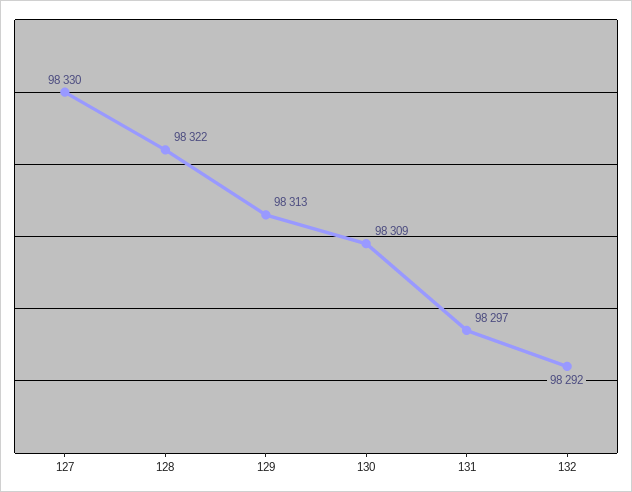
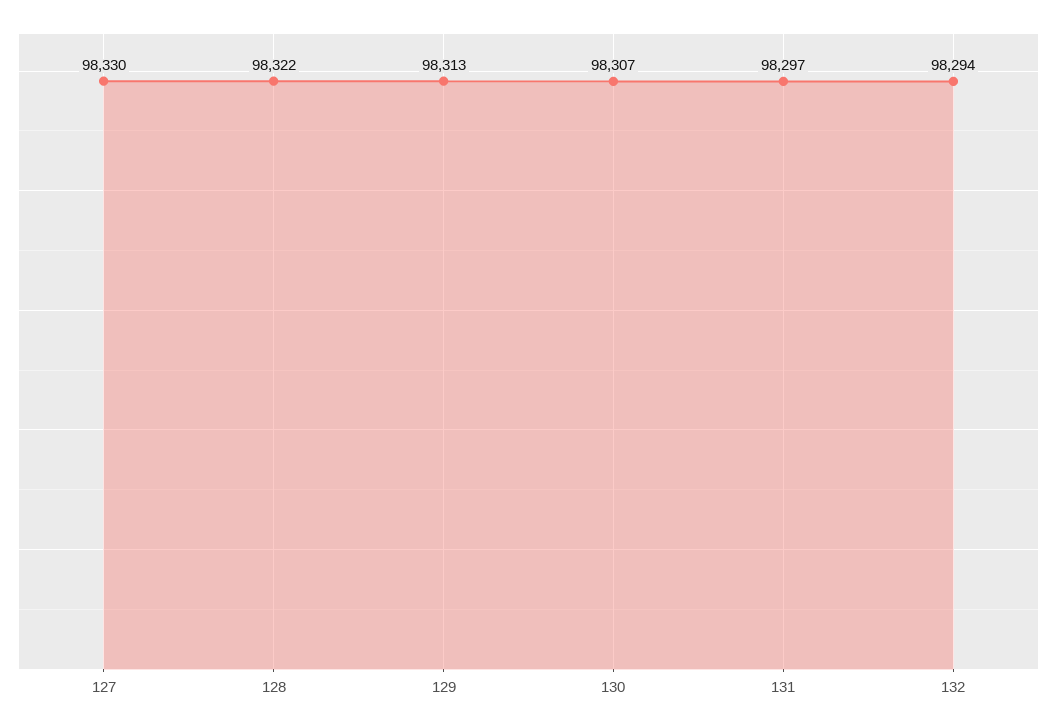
130: 98309 -> 98307
132: 98292 -> 98294

